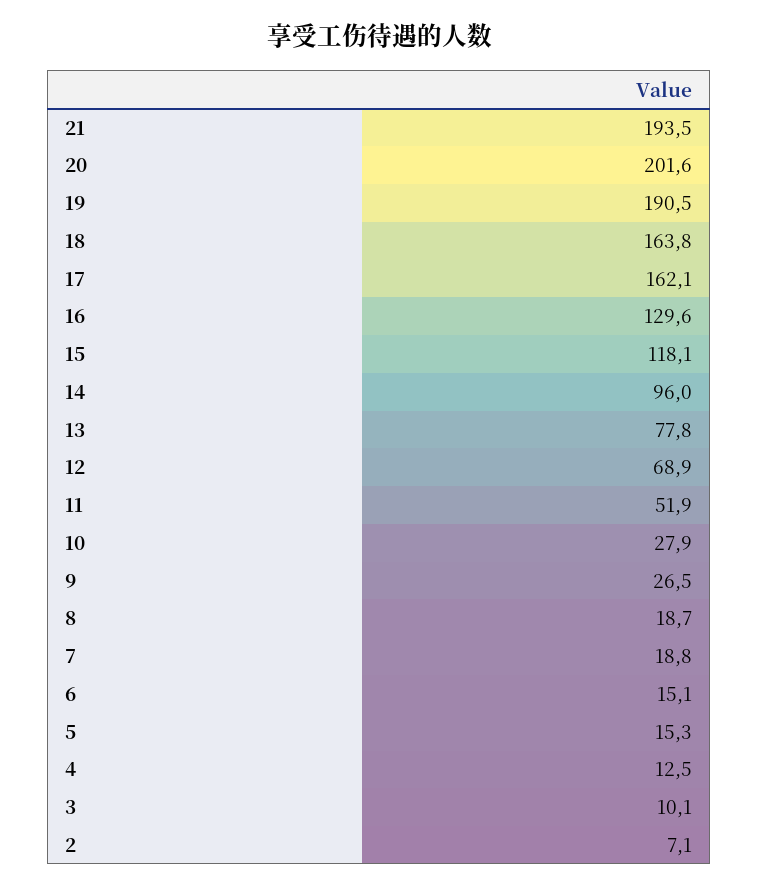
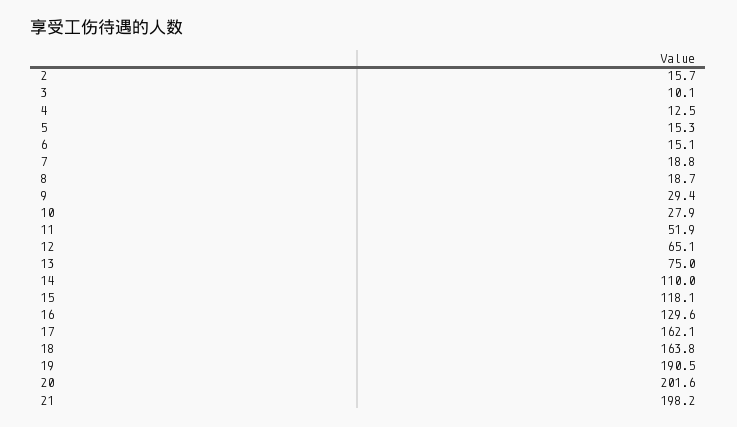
21: 193.5 -> 198.2
14: 96 -> 110
13: 77.8 -> 75
12: 68.9 -> 65.1
9: 26.5 -> 29.4
2: 7.1 -> 15.7

